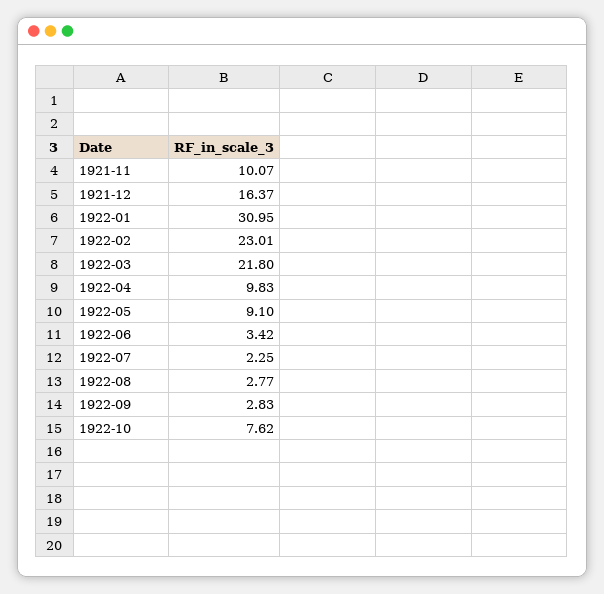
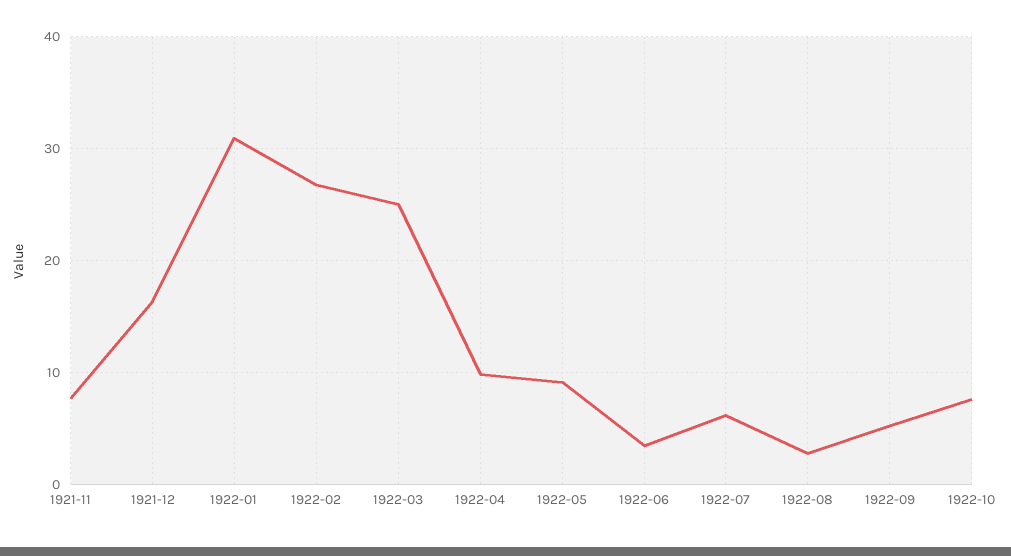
1921-11: 10.07 -> 8
1922-02: 23.01 -> 27
1922-03: 21.8 -> 25
1922-07: 2.25 -> 6
1922-09: 2.83 -> 5

